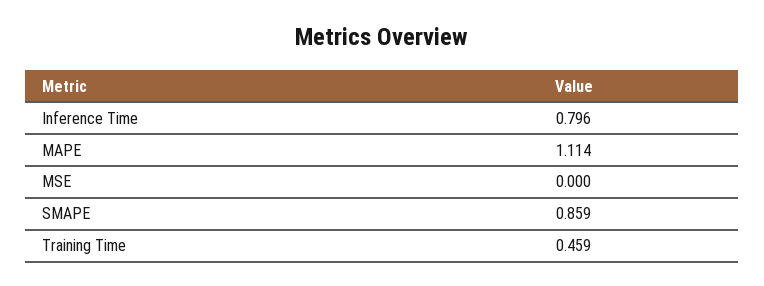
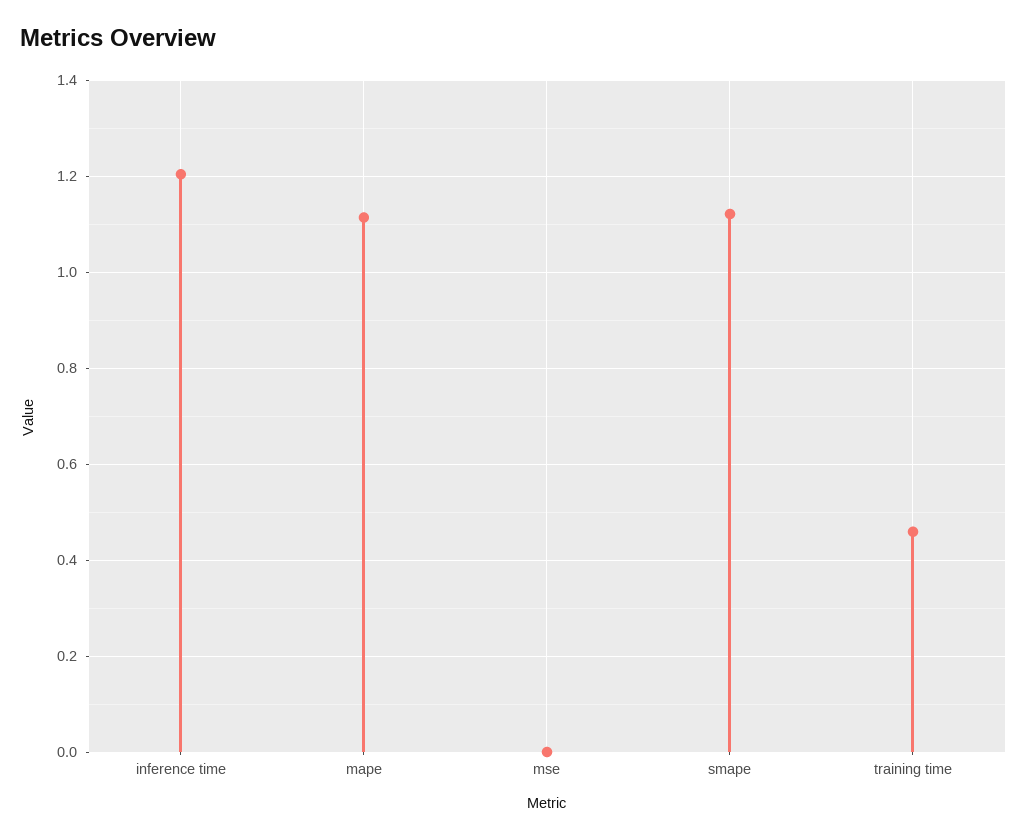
Inference Time: 0.796 -> 1.2
SMAPE: 0.859 -> 1.12

